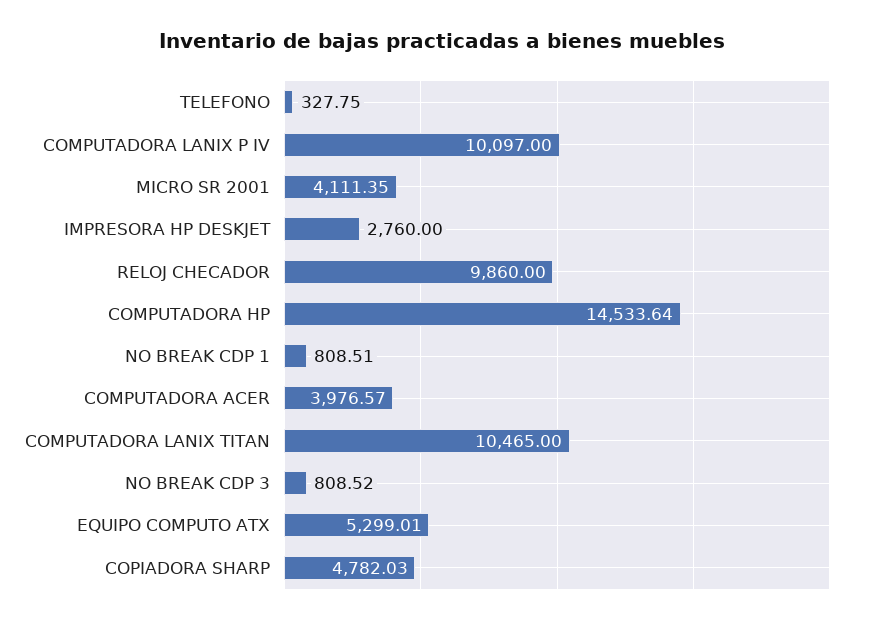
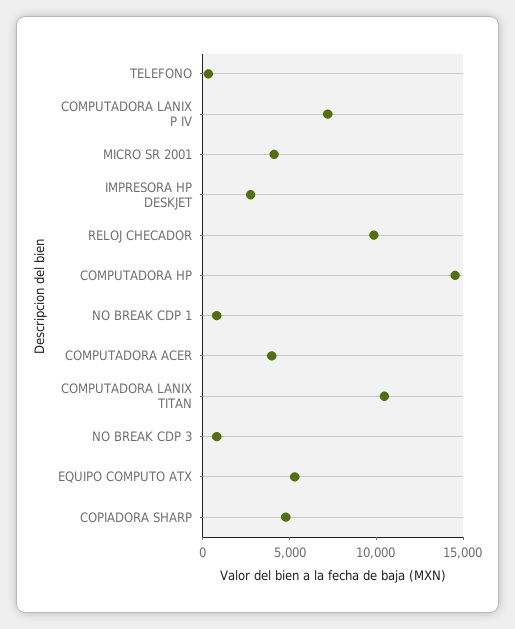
COMPUTADORA LANIX P IV: 10097 -> 7000

